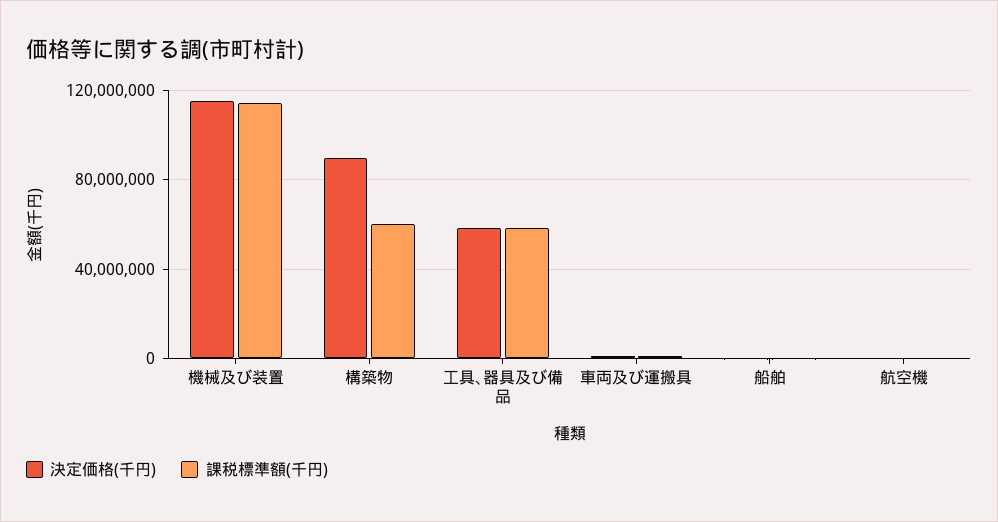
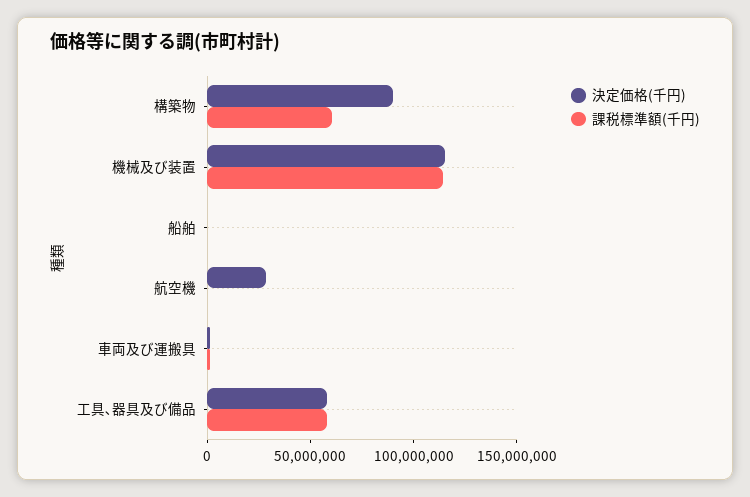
決定価格(千円), 航空機: 0 -> 30000000

